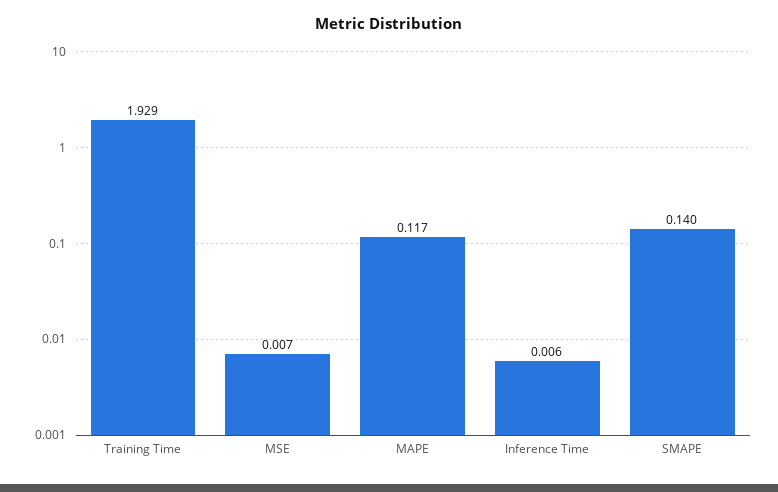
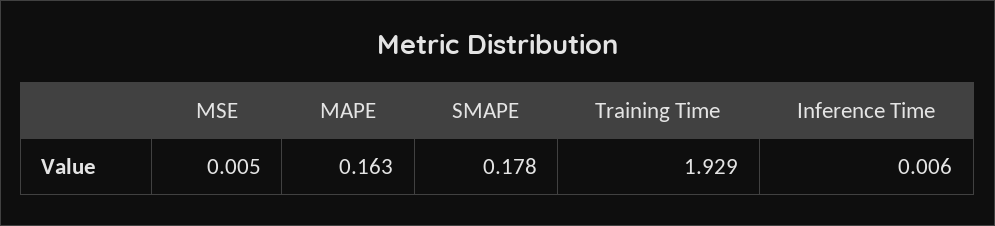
MSE: 0.007 -> 0.005
MAPE: 0.117 -> 0.163
SMAPE: 0.14 -> 0.178

